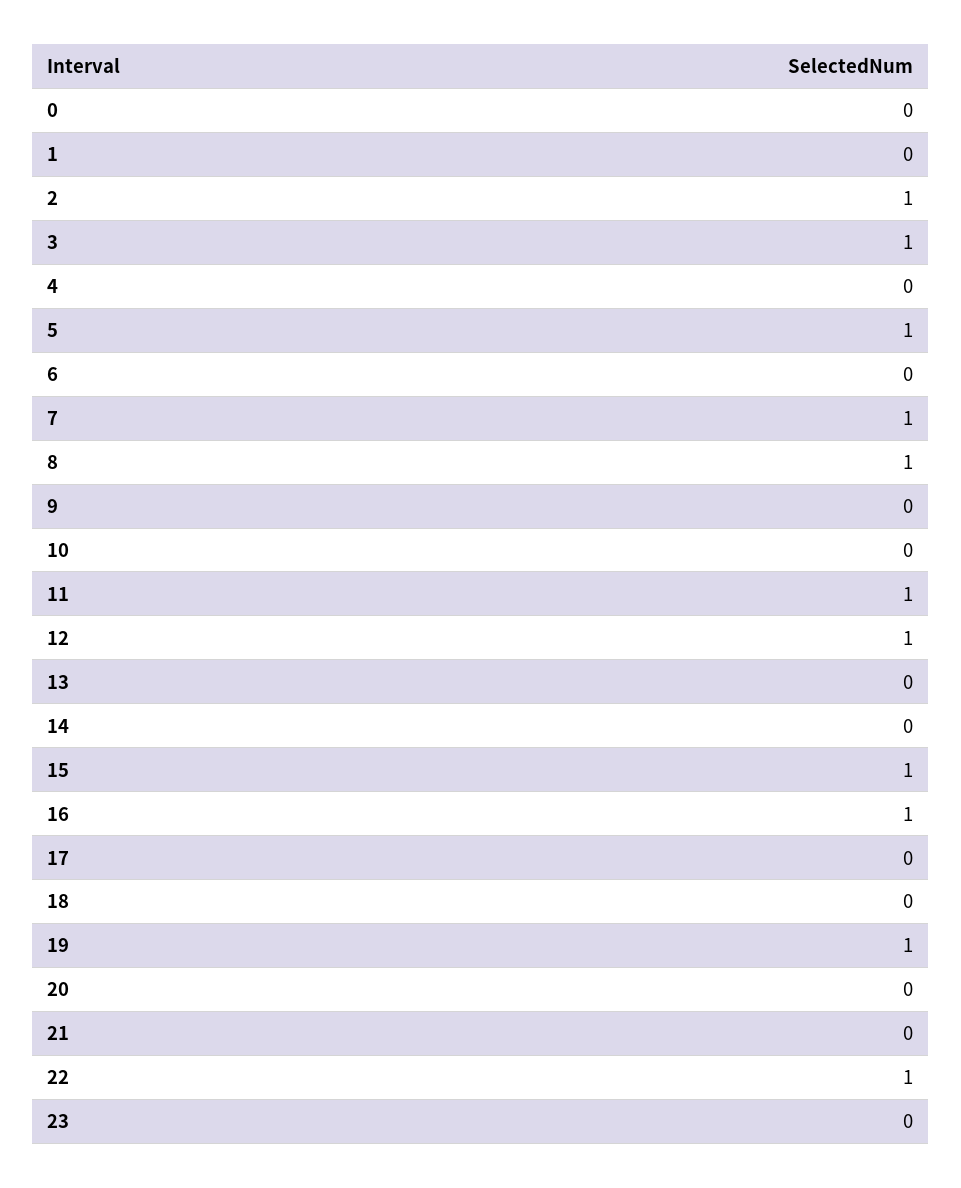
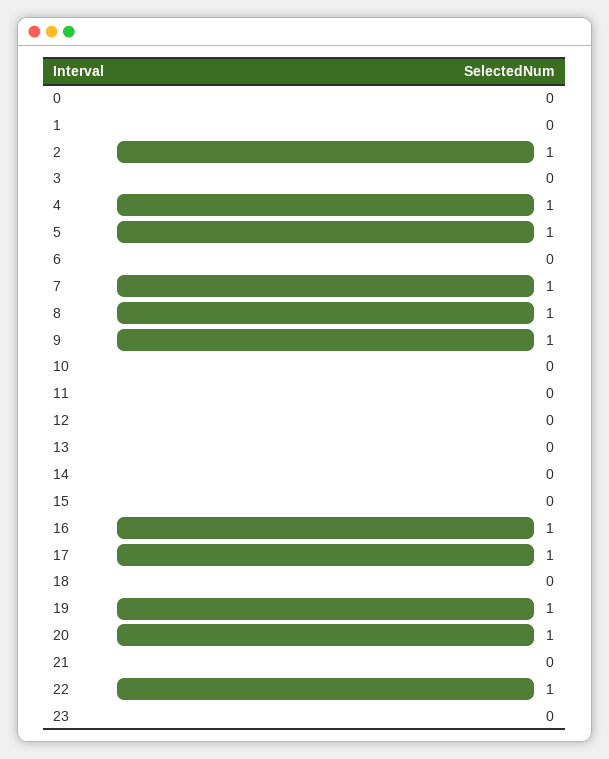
3: 1 -> 0
4: 0 -> 1
9: 0 -> 1
11: 1 -> 0
12: 1 -> 0
15: 1 -> 0
17: 0 -> 1
20: 0 -> 1

